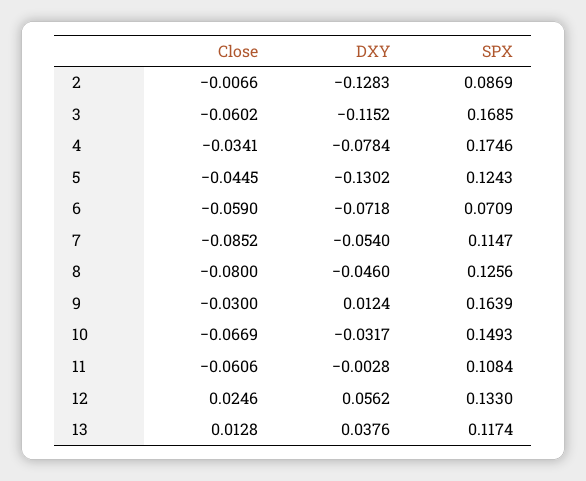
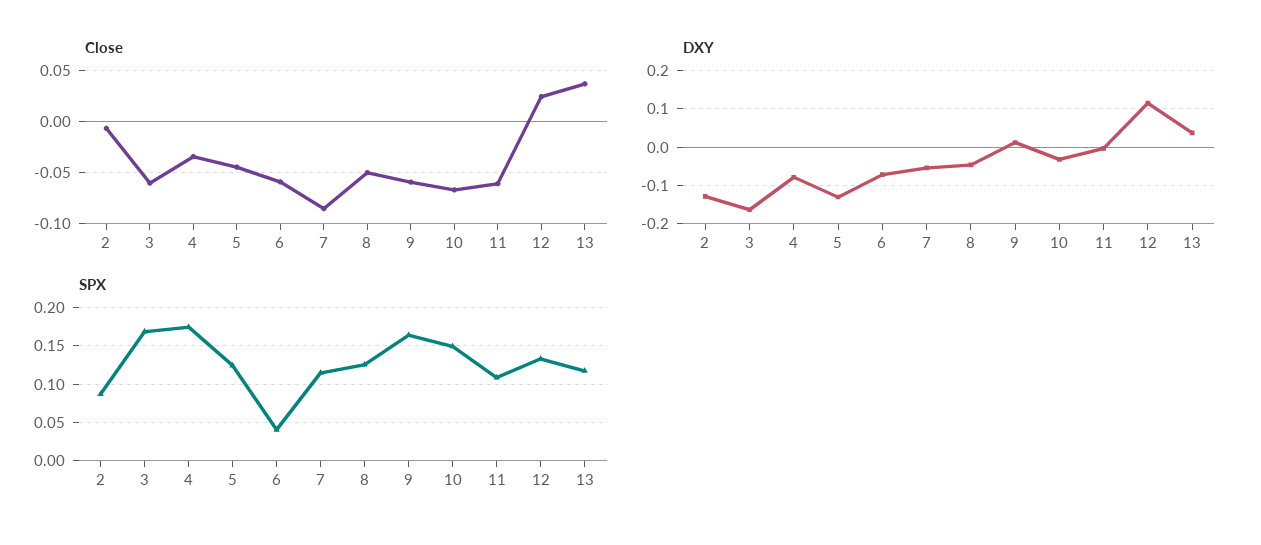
DXY, 3: -0.1152 -> -0.16
SPX, 6: 0.0709 -> 0.04
Close, 8: -0.08 -> -0.05
Close, 9: -0.03 -> -0.06
DXY, 12: 0.0562 -> 0.12
Close, 13: 0.0128 -> 0.04

